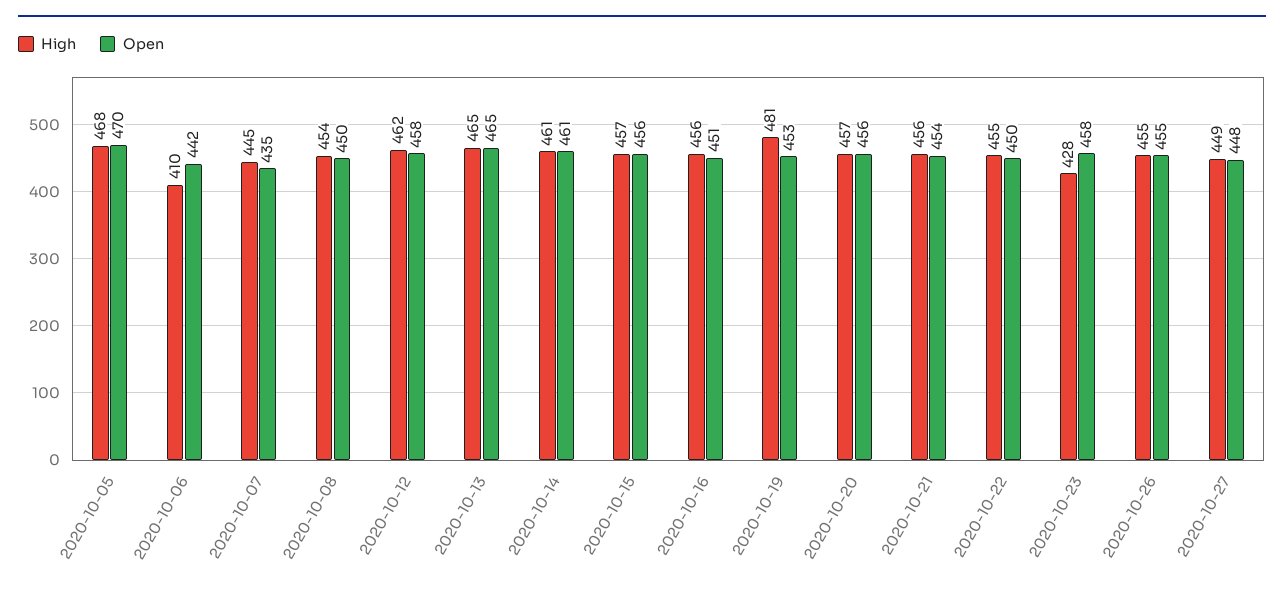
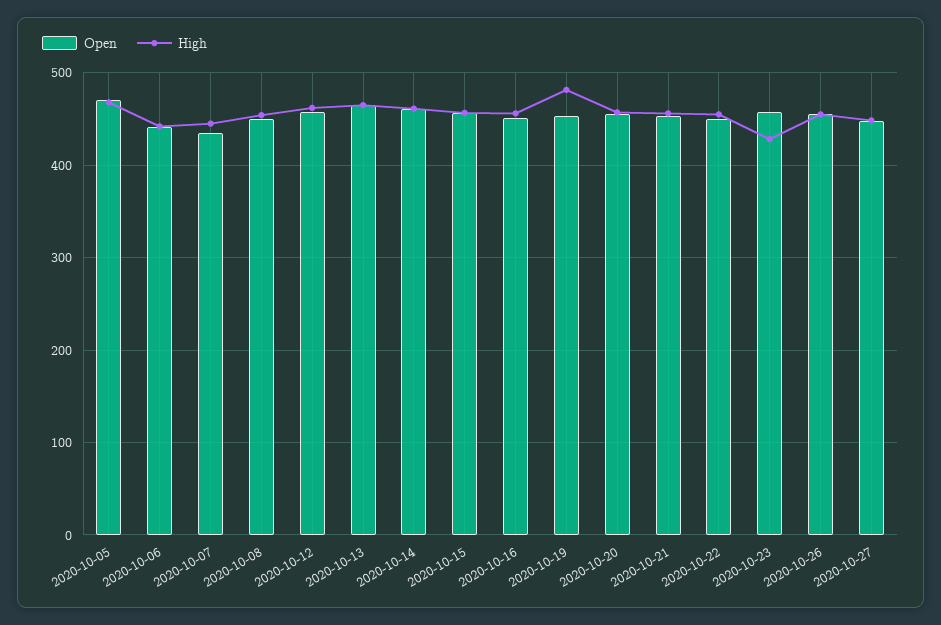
High, 2020-10-06: 410 -> 440

